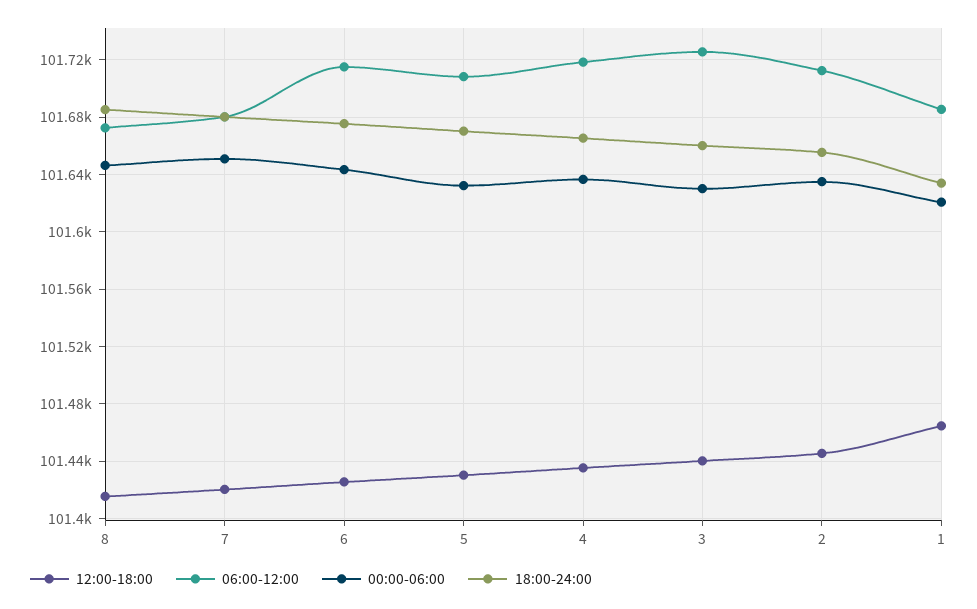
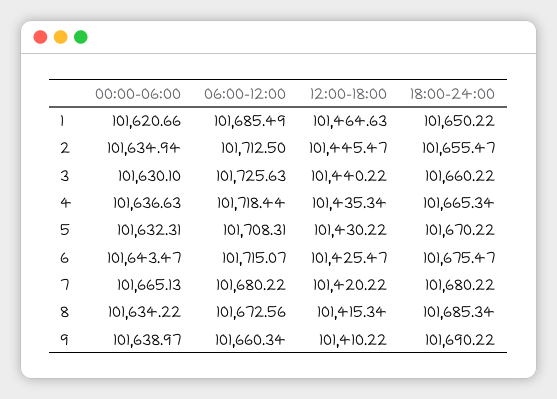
00:00-06:00, 8: 101645 -> 101634.22
00:00-06:00, 7: 101650 -> 101665.13
18:00-24:00, 1: 101635 -> 101650.22
00:00-06:00, 9: none -> 101638.97
06:00-12:00, 9: none -> 101660.34
12:00-18:00, 9: none -> 101410.22
18:00-24:00, 9: none -> 101690.22

